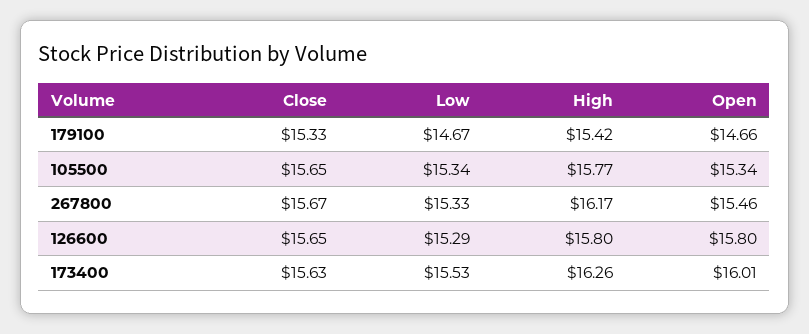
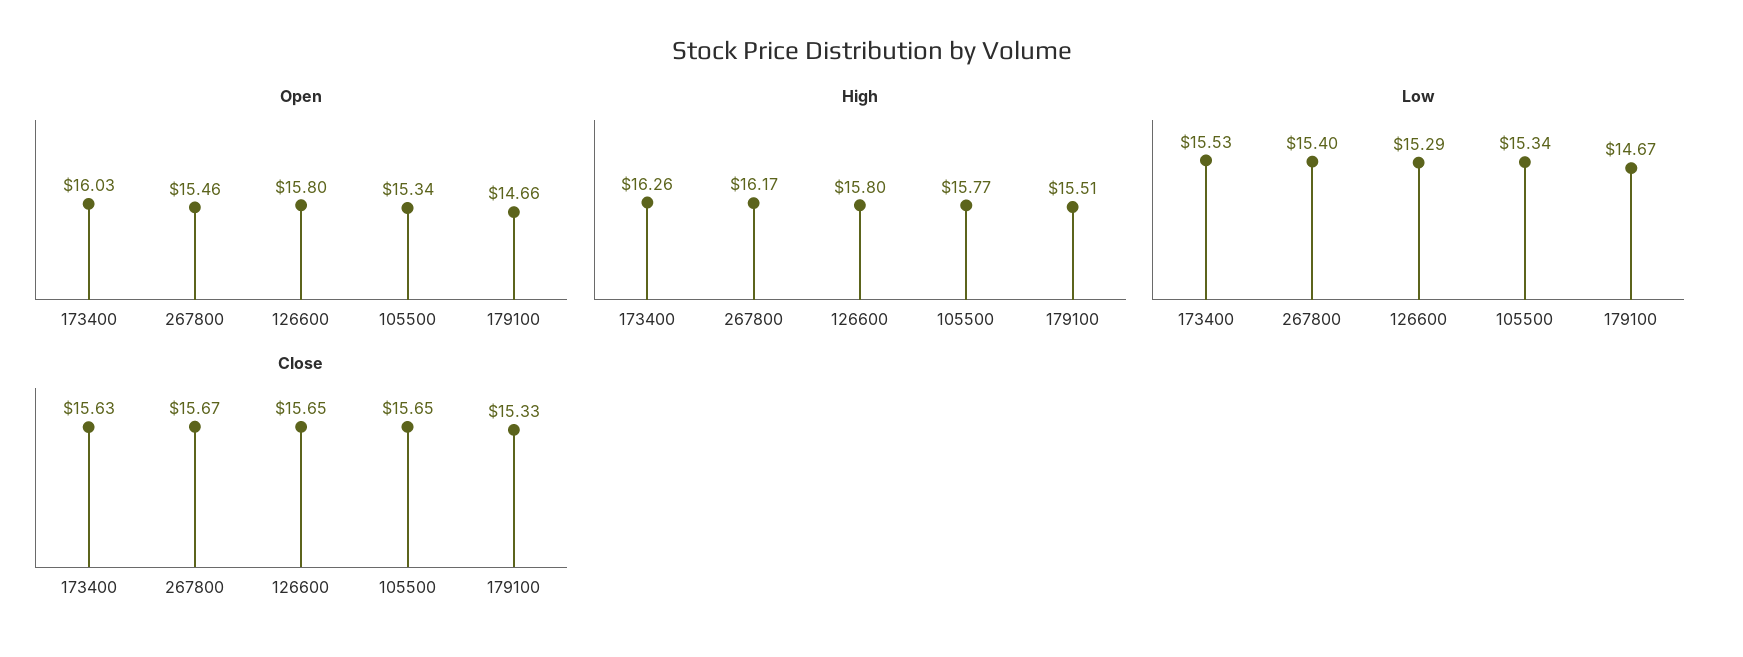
High, 179100: 15.42 -> 15.51
Low, 267800: 15.33 -> 15.4
Open, 173400: 16.01 -> 16.03

